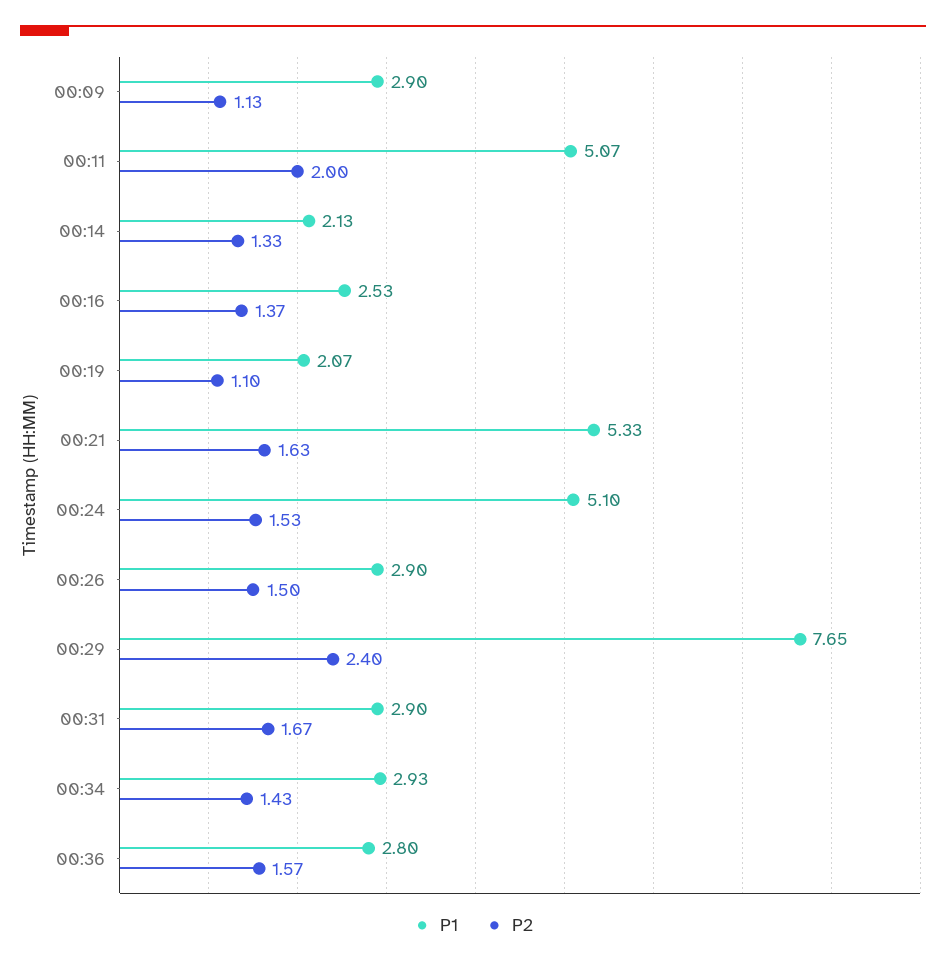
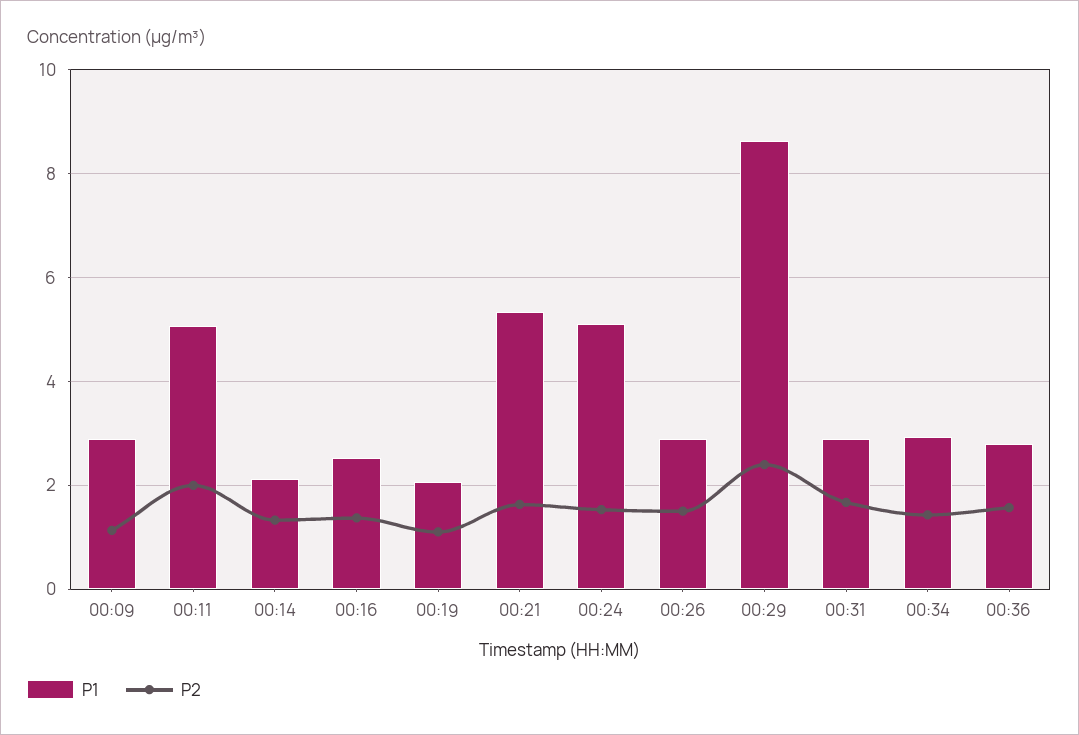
P1, 00:29: 7.65 -> 8.6

